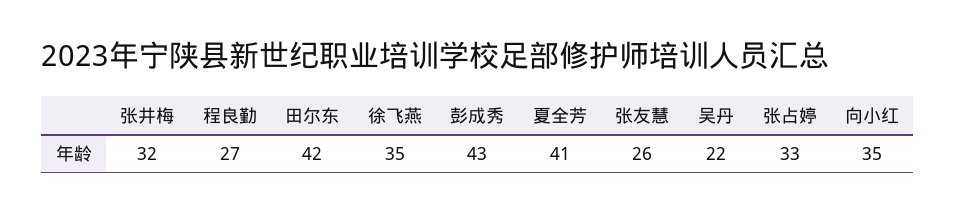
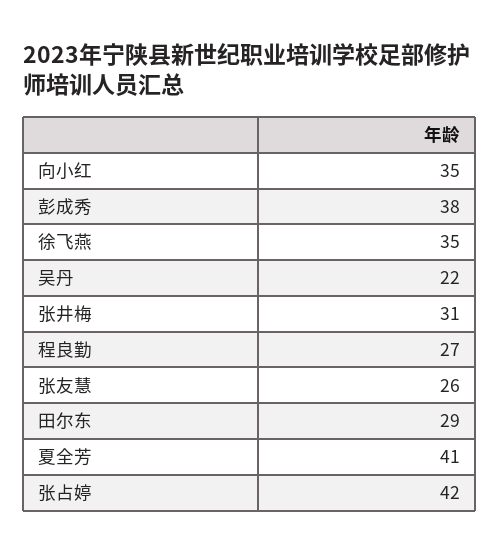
张井梅: 32 -> 31
田尔东: 42 -> 29
彭成秀: 43 -> 38
张占婷: 33 -> 42

